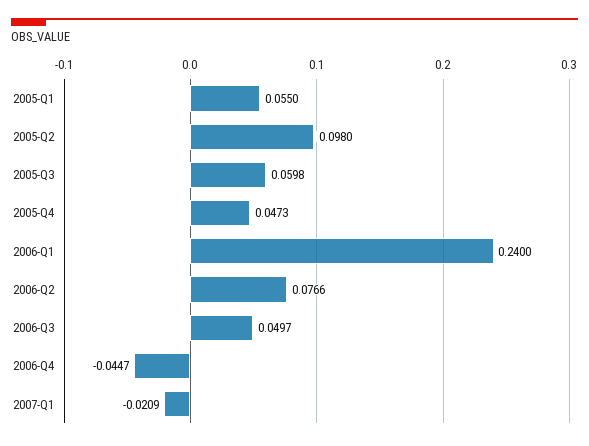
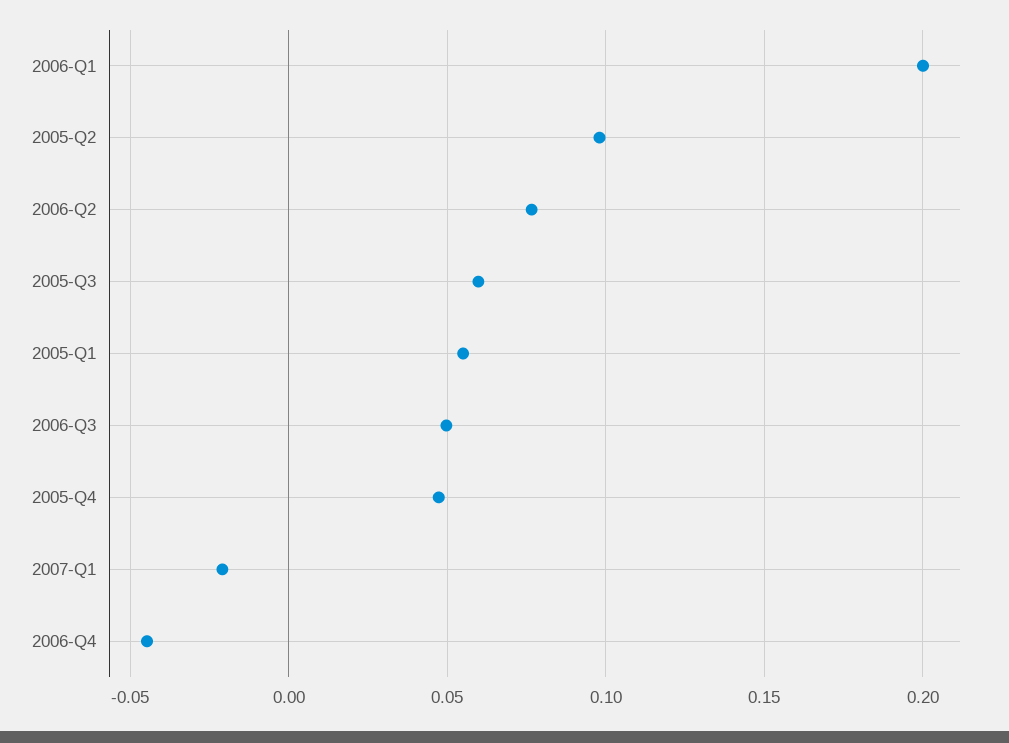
2006-Q1: 0.24 -> 0.2

